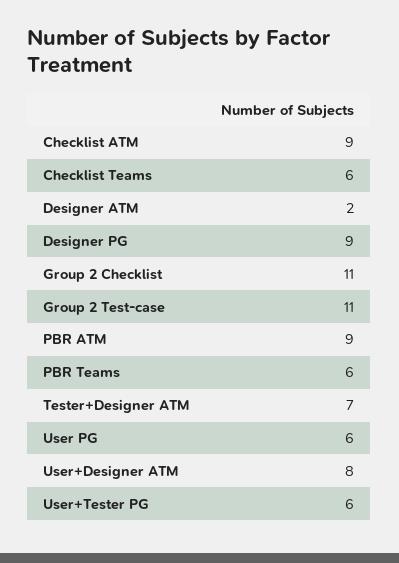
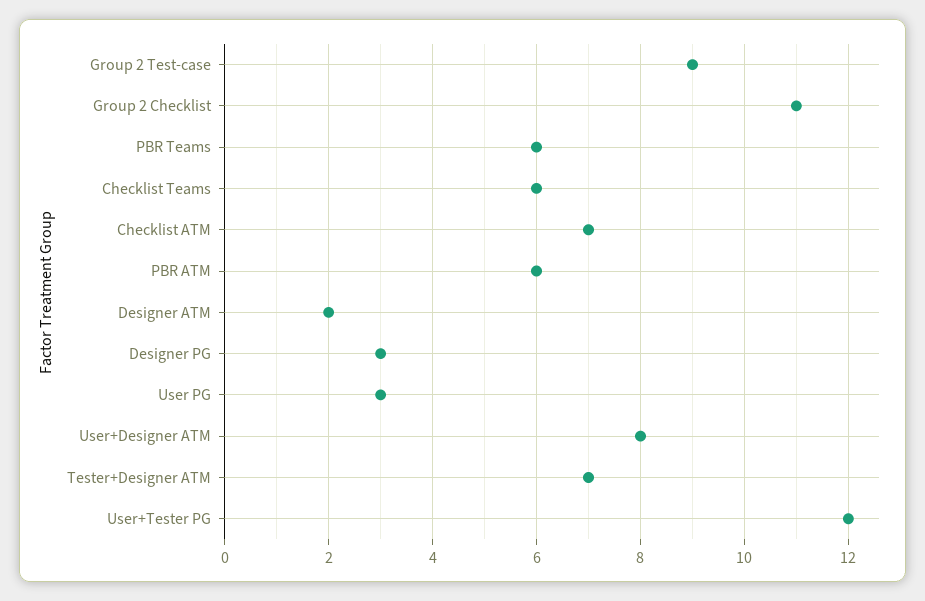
Checklist ATM: 9 -> 7
Designer PG: 9 -> 3
Group 2 Test-case: 11 -> 9
PBR ATM: 9 -> 6
User PG: 6 -> 3
User+Tester PG: 6 -> 12

